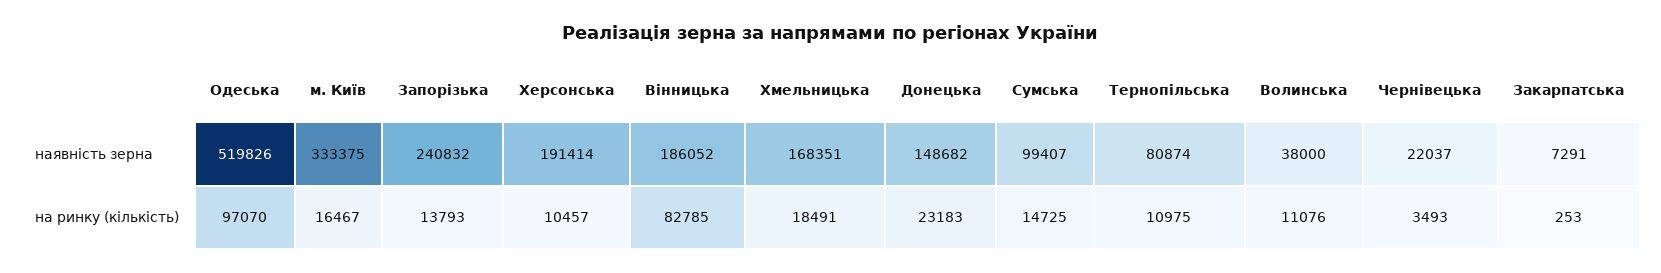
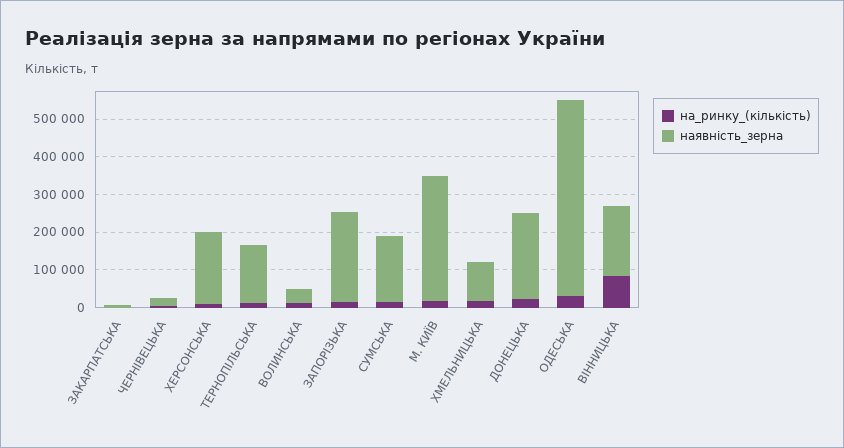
наявність зерна, Хмельницька: 168351 -> 100000
наявність зерна, Донецька: 148682 -> 225000
наявність зерна, Сумська: 99407 -> 175000
наявність зерна, Тернопільська: 80874 -> 150000
на ринку (кількість), Одеська: 97070 -> 25000

